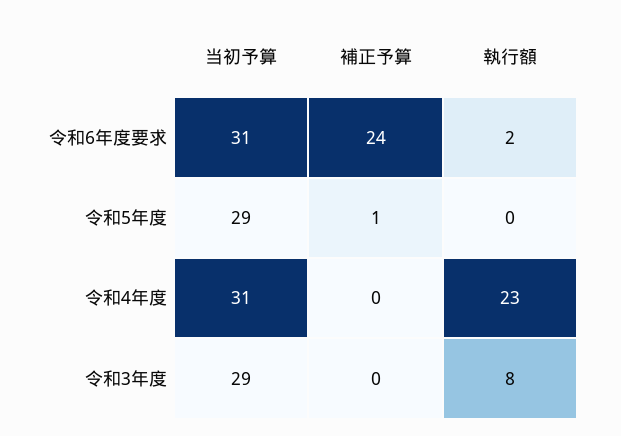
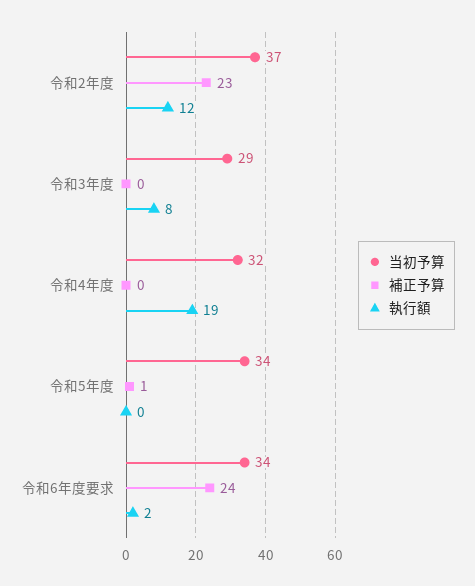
当初予算, 令和6年度要求: 31 -> 34
当初予算, 令和5年度: 29 -> 34
当初予算, 令和4年度: 31 -> 32
執行額, 令和4年度: 23 -> 19
当初予算, 令和2年度: none -> 37
補正予算, 令和2年度: none -> 23
執行額, 令和2年度: none -> 12

